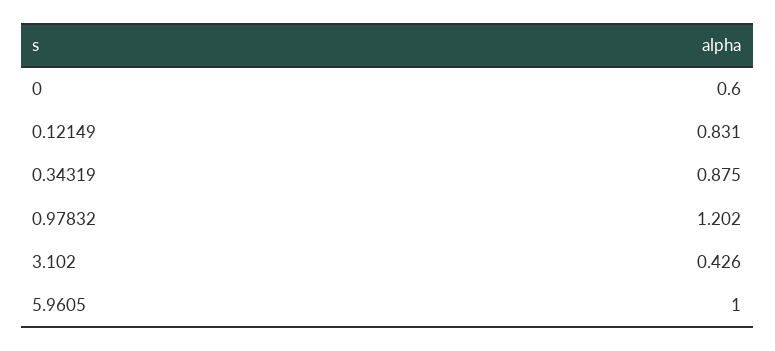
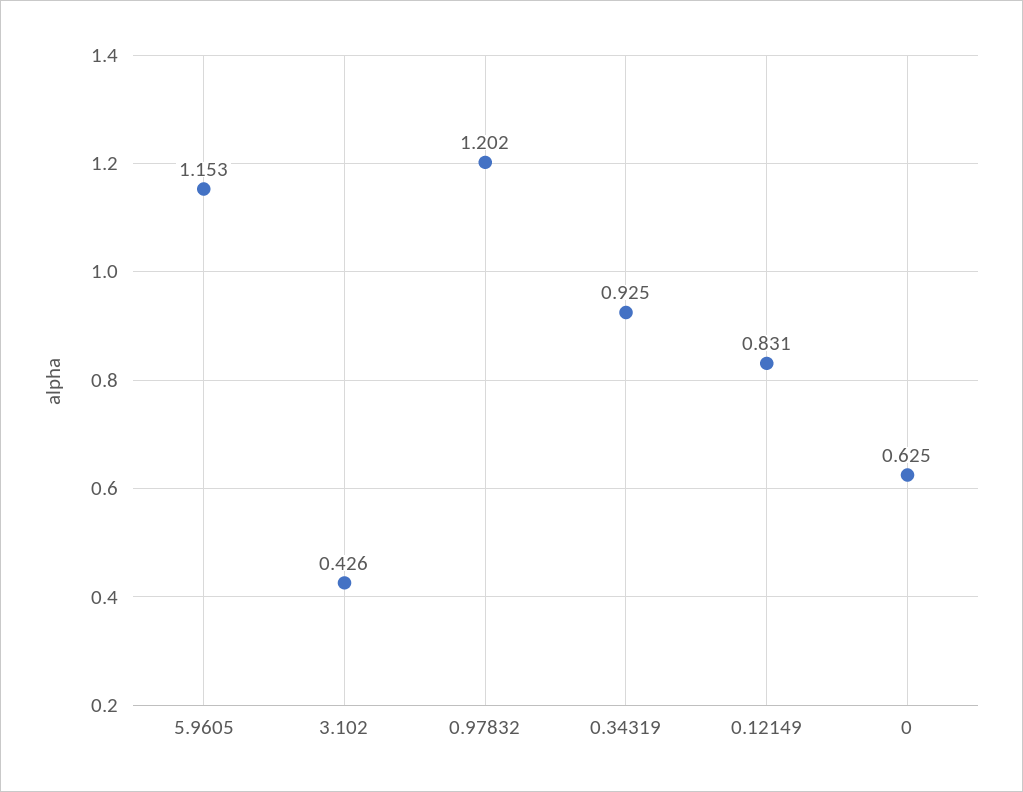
0: 0.6 -> 0.625
0.34319: 0.875 -> 0.925
5.9605: 1 -> 1.153

